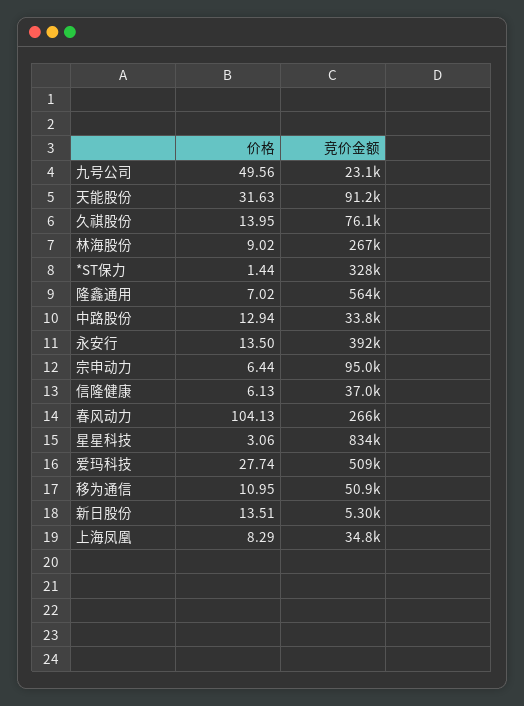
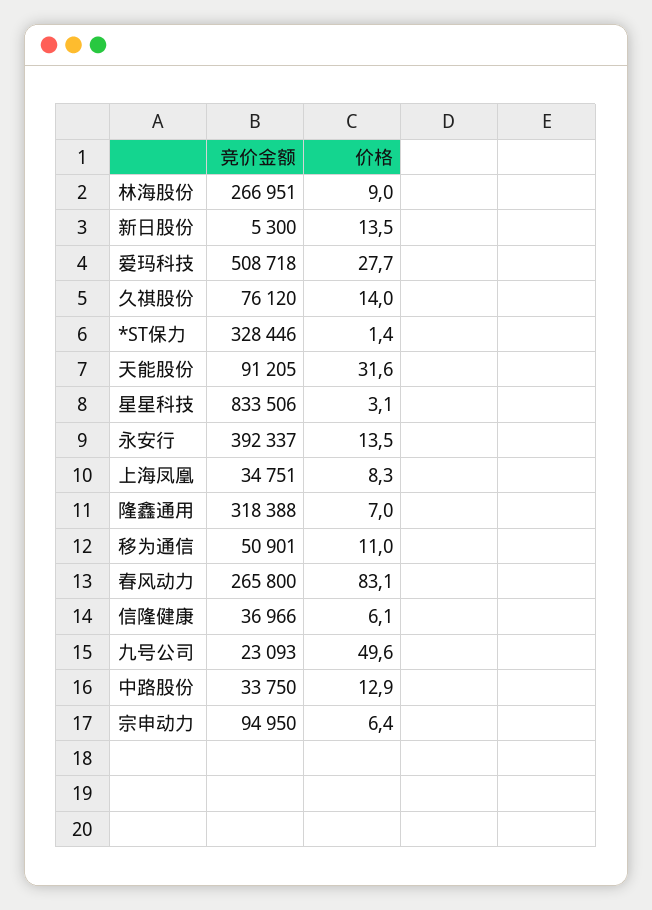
竞价金额, 隆鑫通用: 564000 -> 318388
价格, 春风动力: 104.13 -> 83.1

